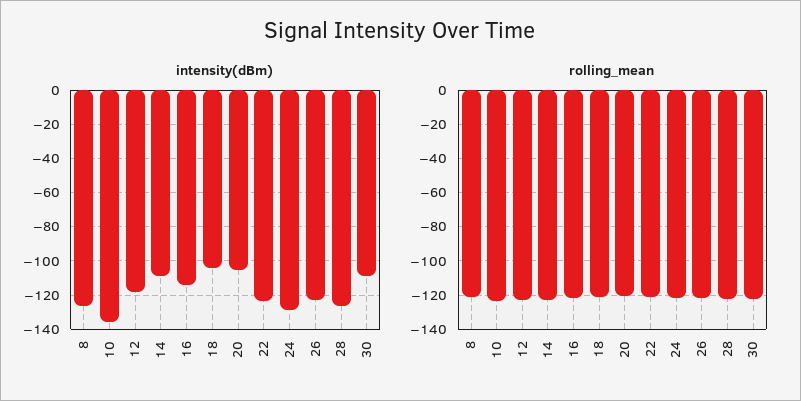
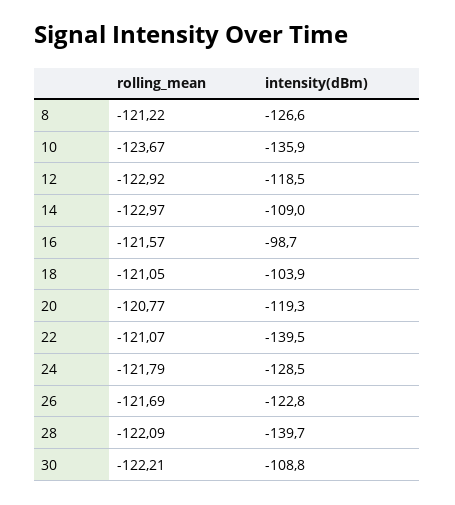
intensity(dBm), 16: -115 -> -98.7
intensity(dBm), 20: -105 -> -119.3
intensity(dBm), 22: -125 -> -139.5
intensity(dBm), 28: -125 -> -139.7

